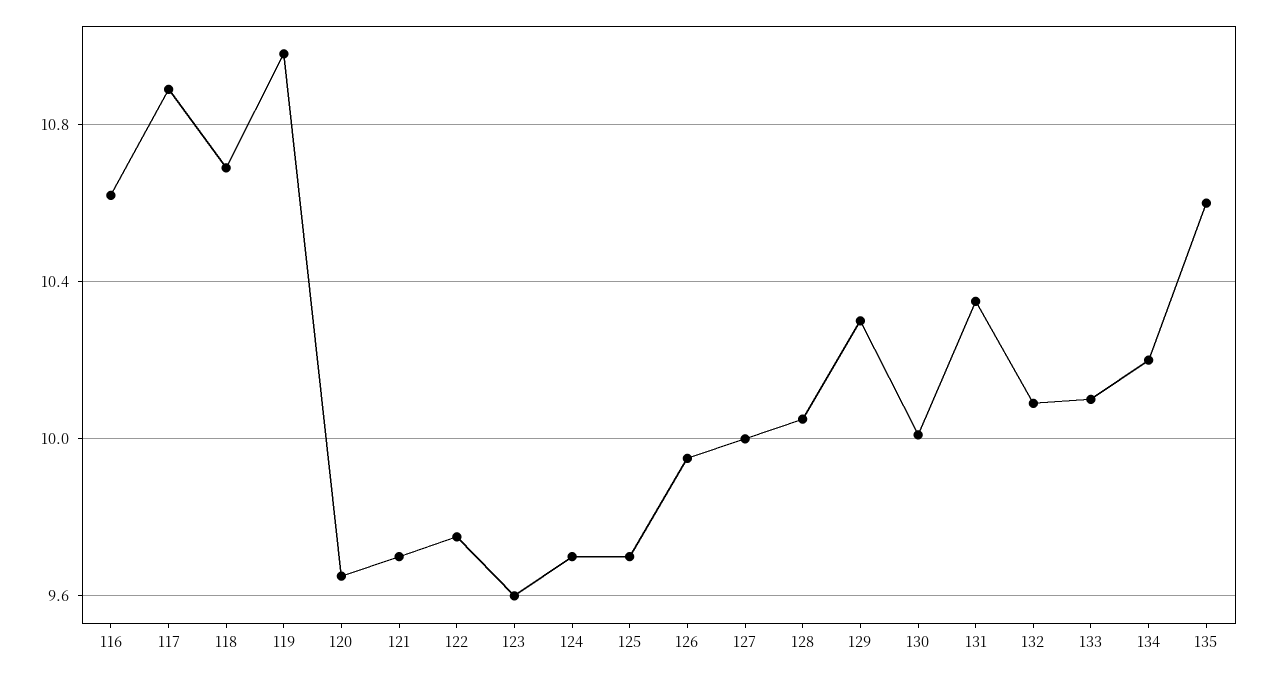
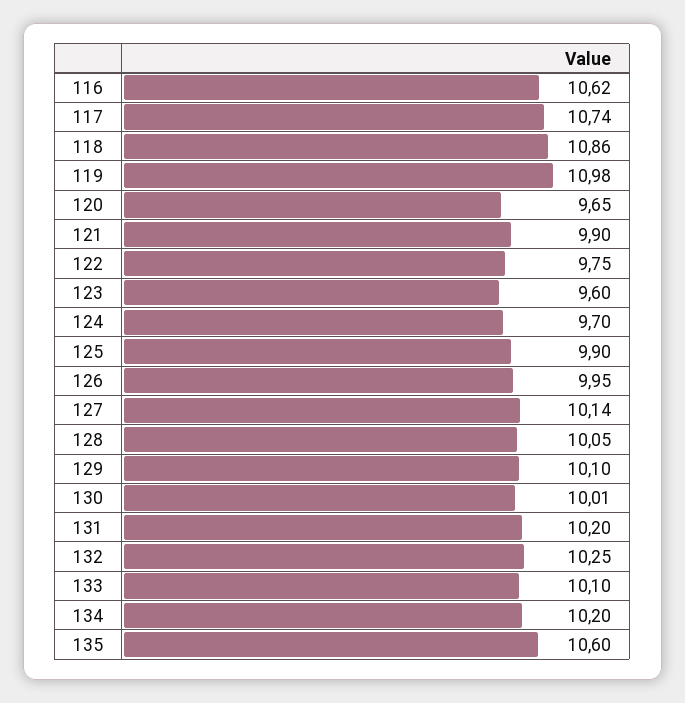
117: 10.9 -> 10.74
118: 10.7 -> 10.86
121: 9.7 -> 9.9
125: 9.7 -> 9.9
127: 10 -> 10.14
129: 10.3 -> 10.1
131: 10.35 -> 10.2
132: 10.1 -> 10.25

